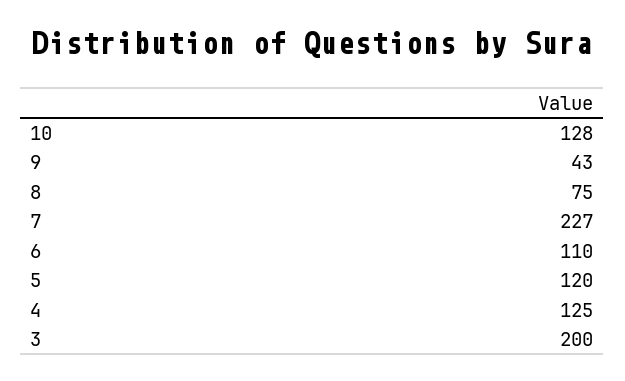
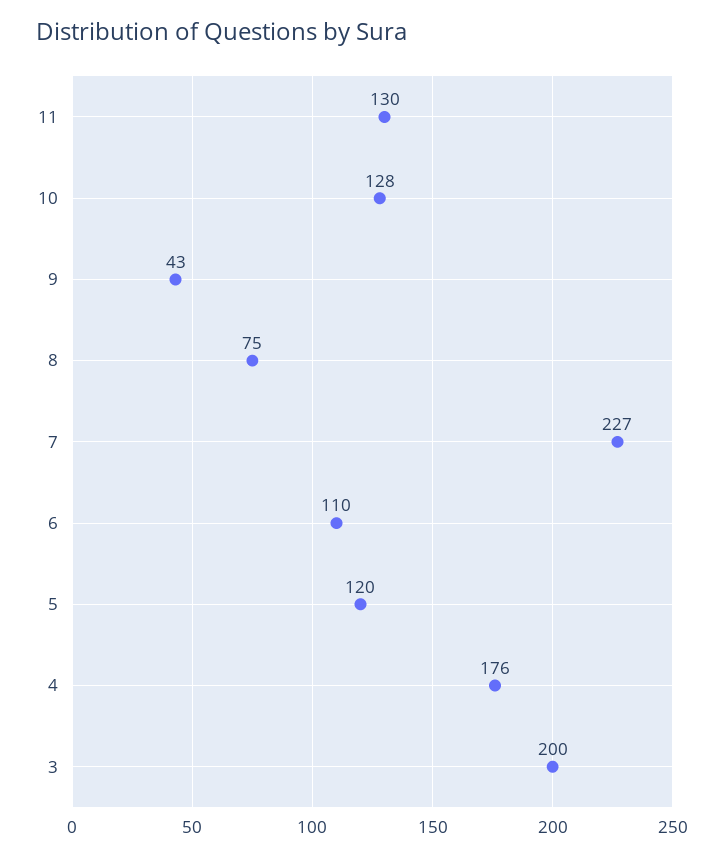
4: 125 -> 176
11: none -> 130

